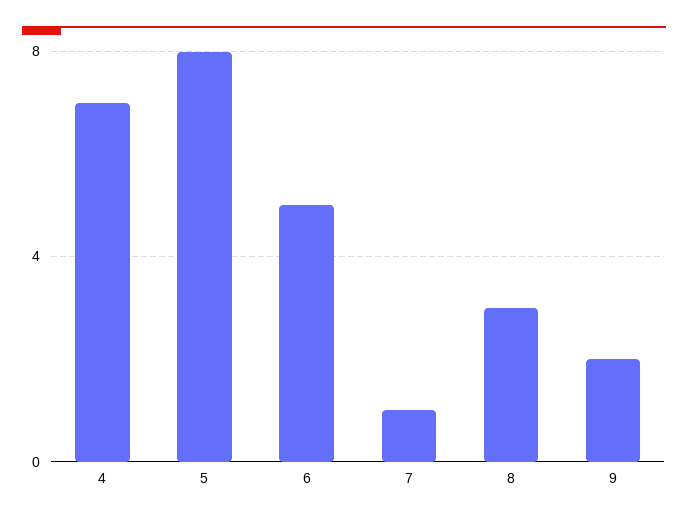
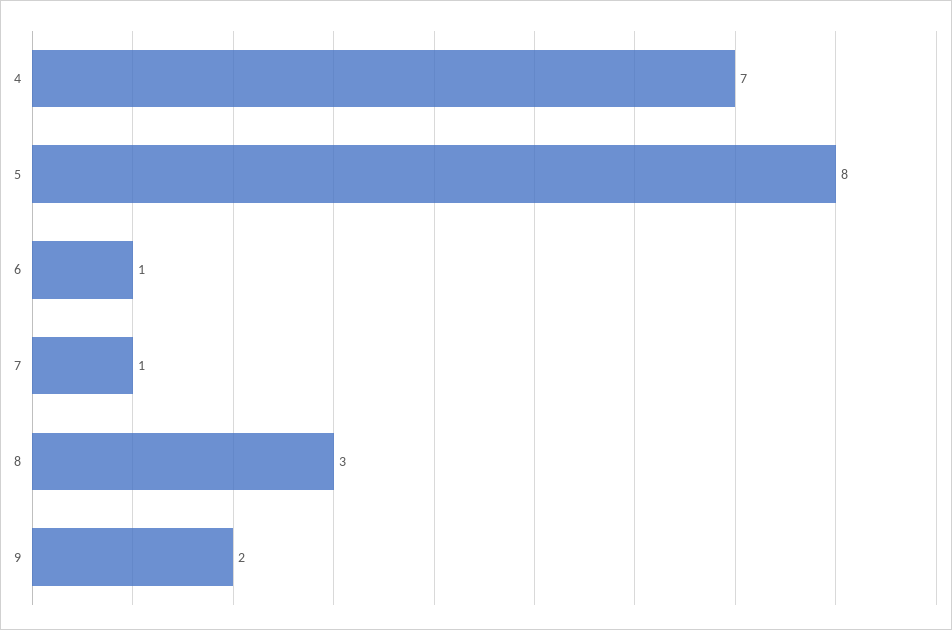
6: 5 -> 1

